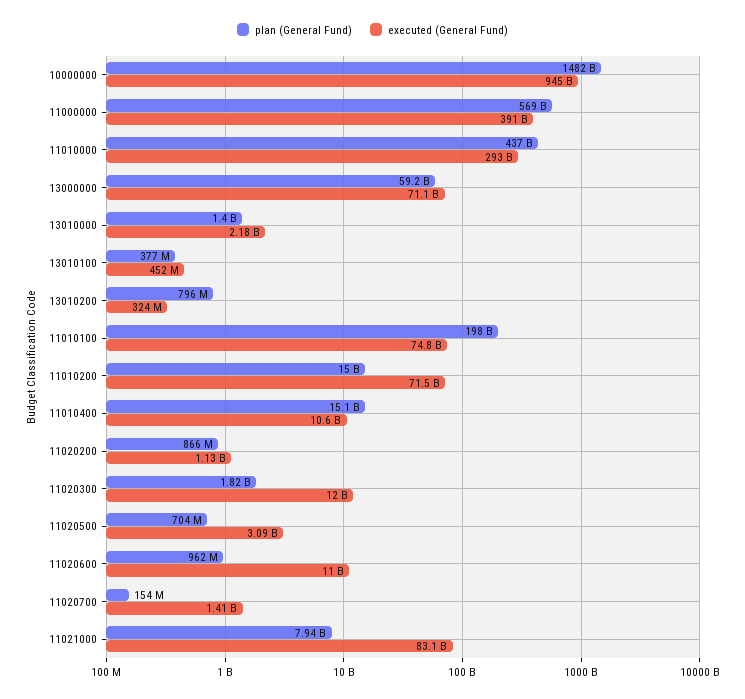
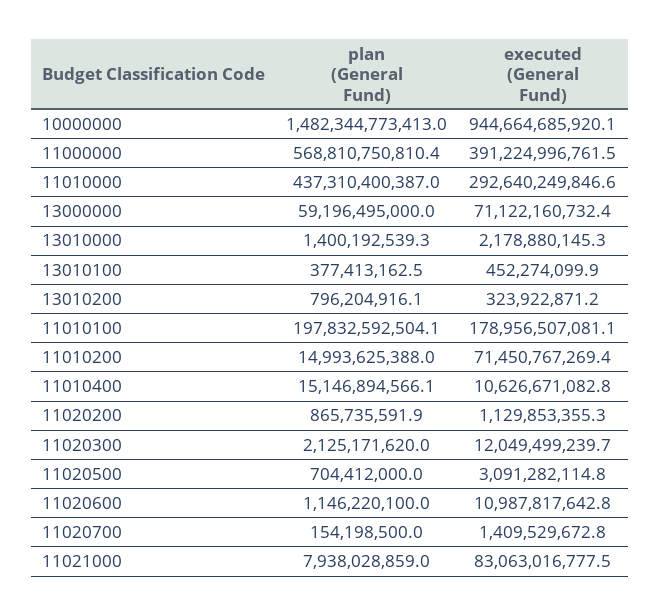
executed (General Fund), 11010100: 74800000000 -> 178956507081.1
plan (General Fund), 11020300: 1820000000 -> 2125171620
plan (General Fund), 11020600: 962000000 -> 1146220100

